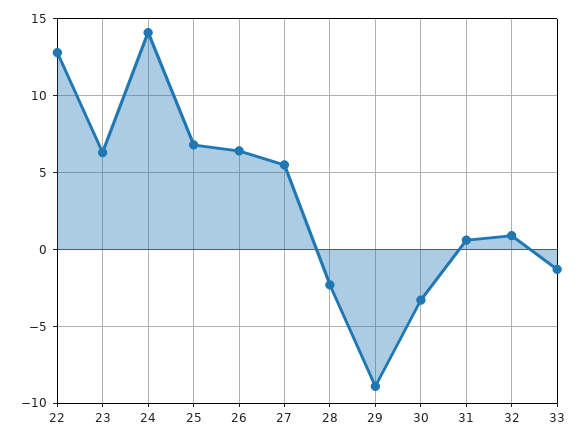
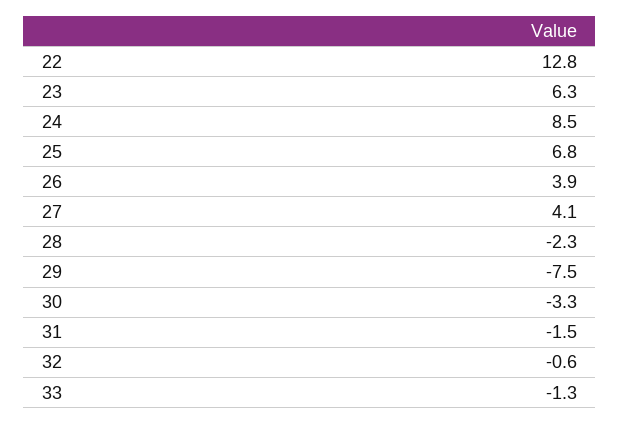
24: 14 -> 8.5
26: 6.5 -> 3.9
27: 5.5 -> 4.1
29: -9 -> -7.5
31: 0.5 -> -1.5
32: 1 -> -0.6

